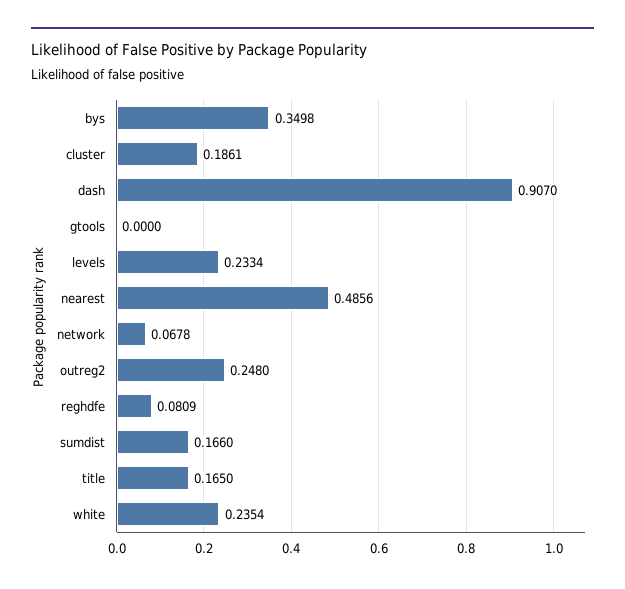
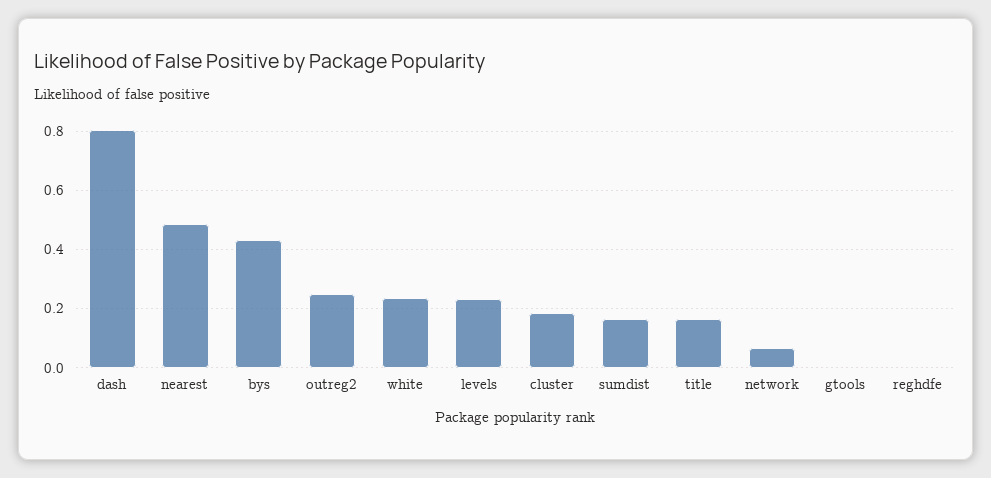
bys: 0.3498 -> 0.425
dash: 0.907 -> 0.8
reghdfe: 0.0809 -> 0

